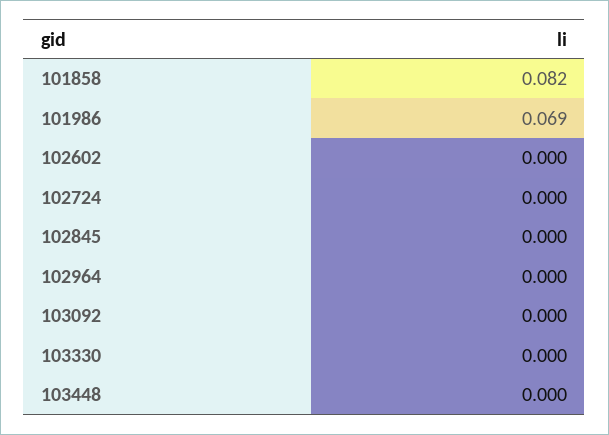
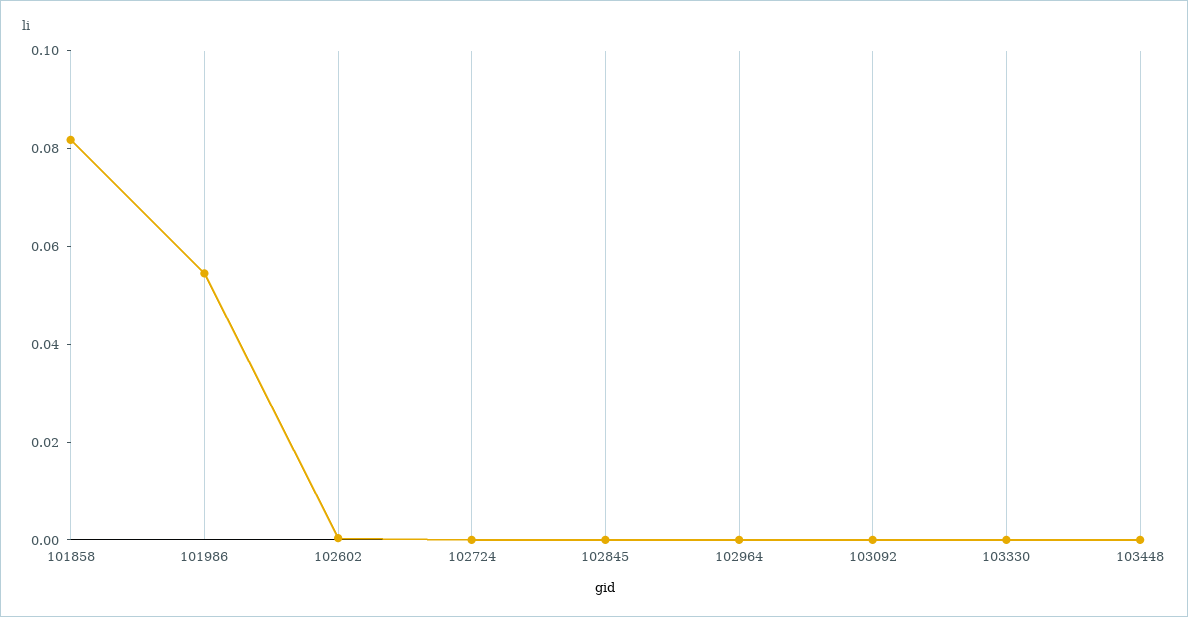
101986: 0.069 -> 0.055

